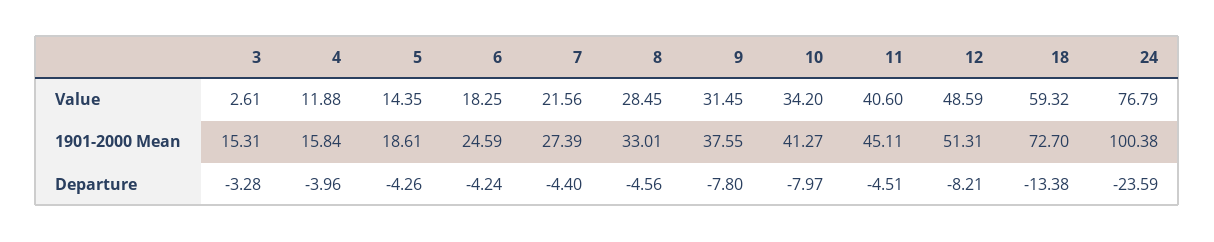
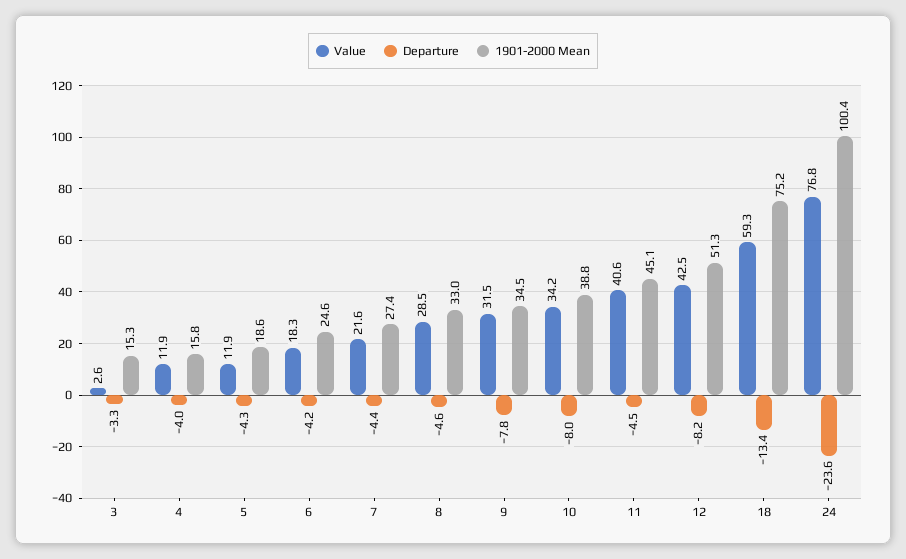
Value, 5: 14.35 -> 11.9
Value, 12: 48.59 -> 42.5
1901-2000 Mean, 9: 37.55 -> 34.5
1901-2000 Mean, 10: 41.27 -> 38.8
1901-2000 Mean, 18: 72.7 -> 75.2

